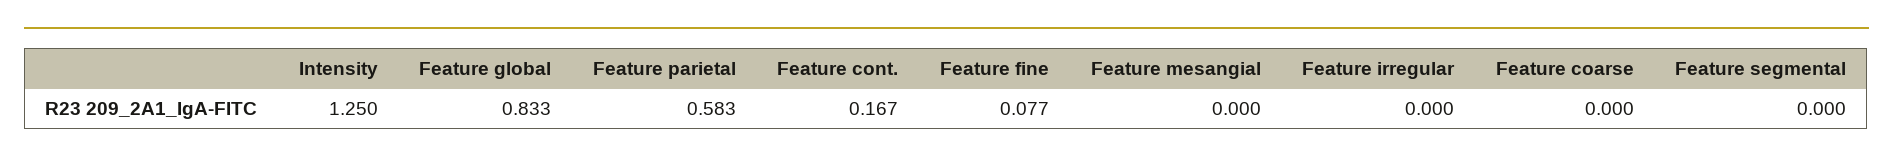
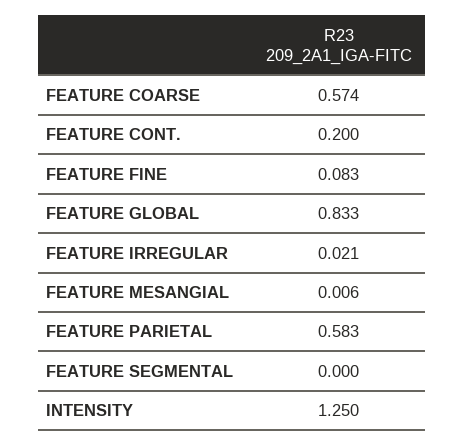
Feature cont.: 0.167 -> 0.2
Feature fine: 0.077 -> 0.083
Feature mesangial: 0 -> 0.006
Feature irregular: 0 -> 0.021
Feature coarse: 0 -> 0.574

